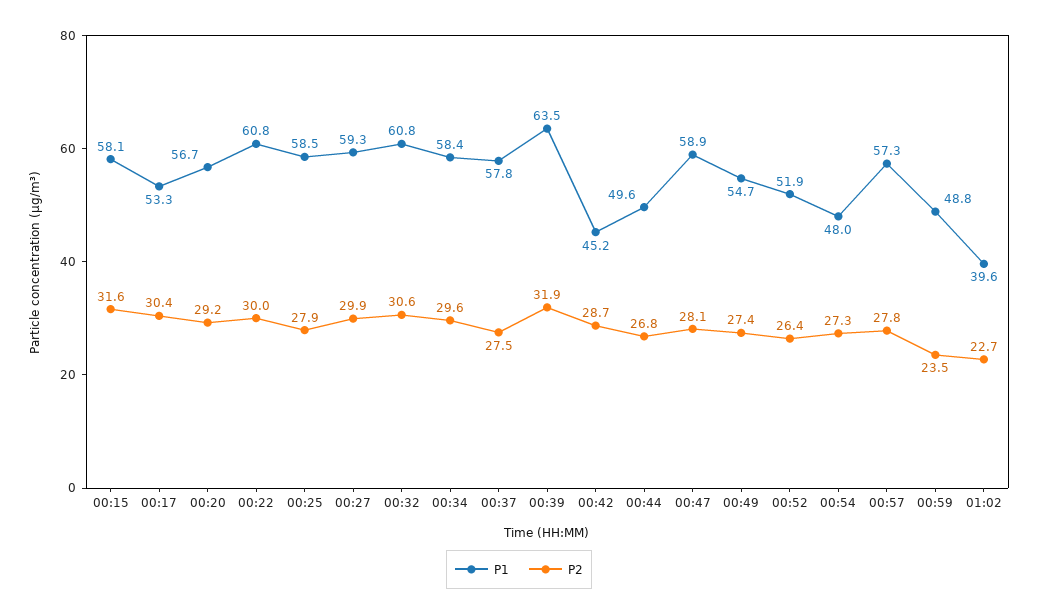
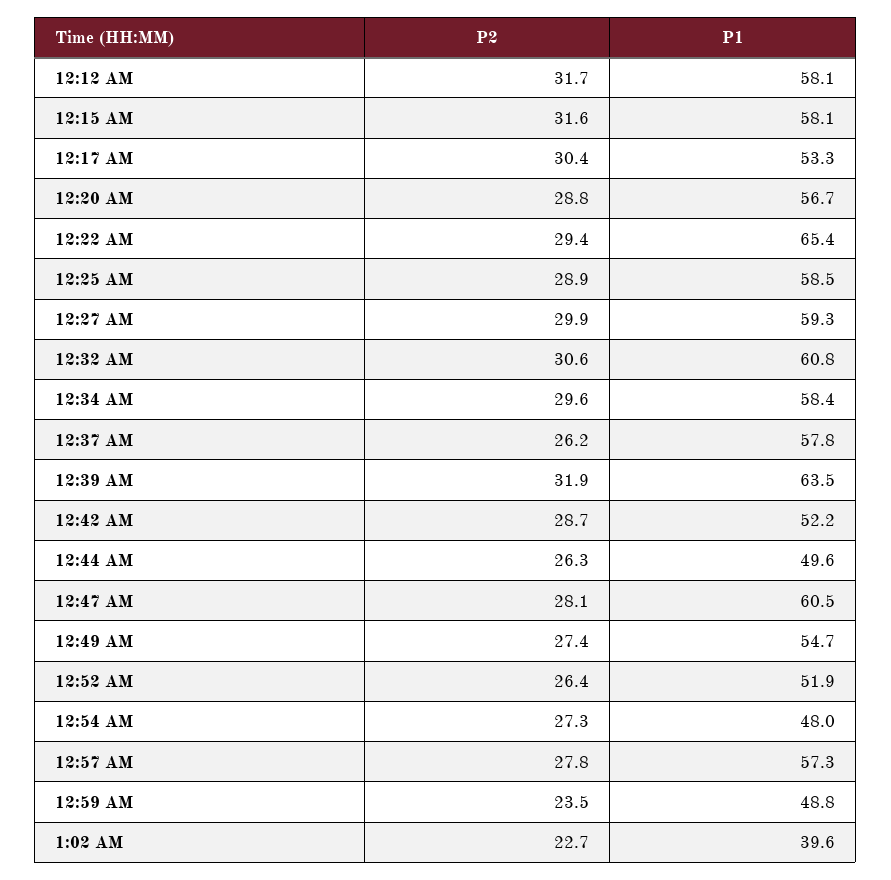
P2, 00:20: 29.2 -> 28.8
P1, 00:22: 60.8 -> 65.4
P2, 00:22: 30 -> 29.4
P2, 00:25: 27.9 -> 28.9
P2, 00:37: 27.5 -> 26.2
P1, 00:42: 45.2 -> 52.2
P2, 00:44: 26.8 -> 26.3
P1, 00:47: 58.9 -> 60.5
P2, 12:12 AM: none -> 31.7
P1, 12:12 AM: none -> 58.1

